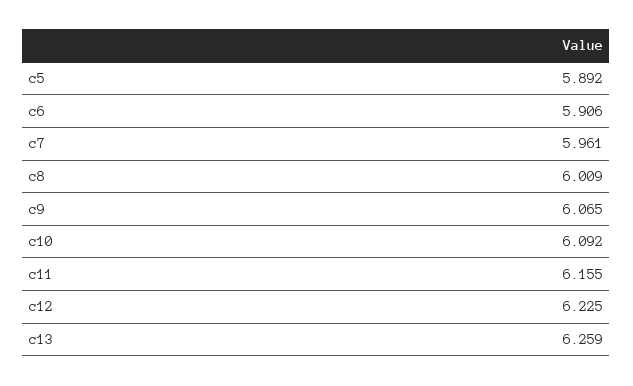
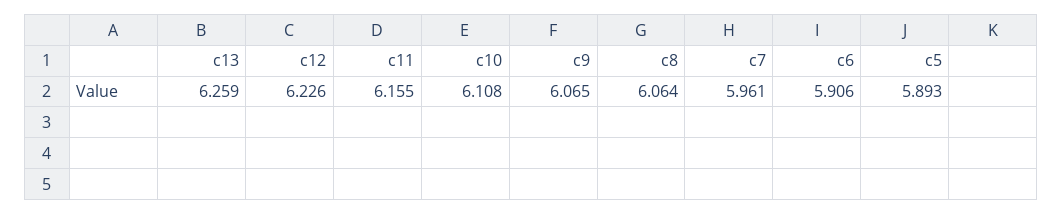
c5: 5.892 -> 5.893
c8: 6.009 -> 6.064
c10: 6.092 -> 6.108
c12: 6.225 -> 6.226

